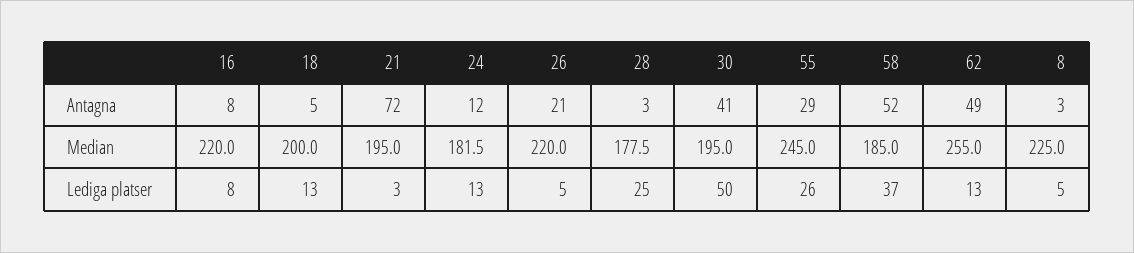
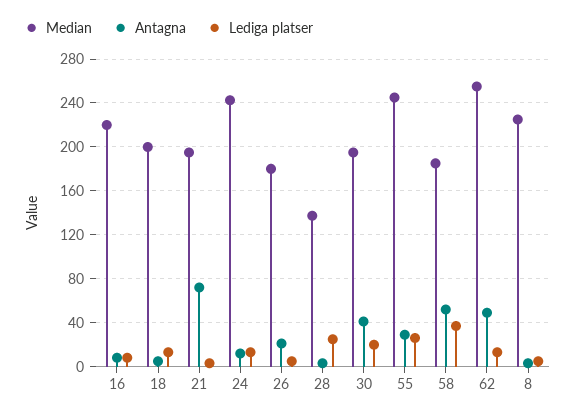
Median, 24: 181.5 -> 240
Median, 26: 220 -> 180
Median, 28: 177.5 -> 140
Lediga platser, 30: 50 -> 20

